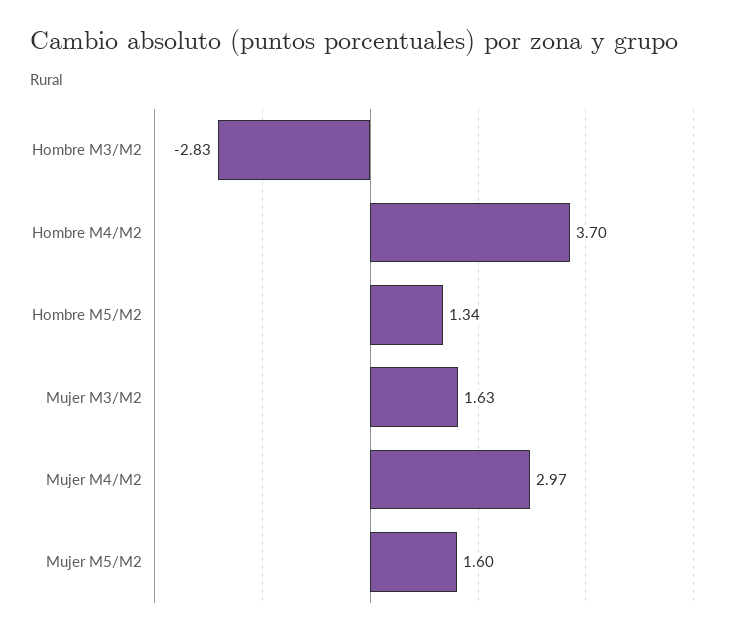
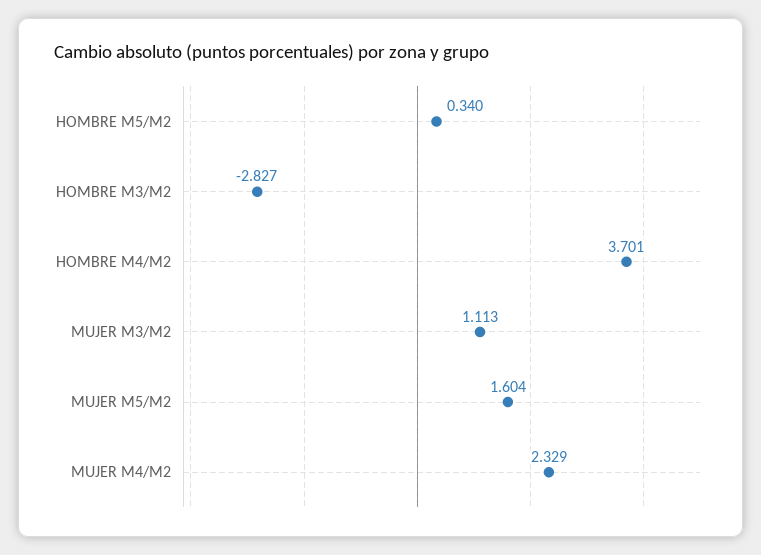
Hombre M5/M2: 1.34 -> 0.34
Mujer M3/M2: 1.63 -> 1.113
Mujer M4/M2: 2.97 -> 2.329

